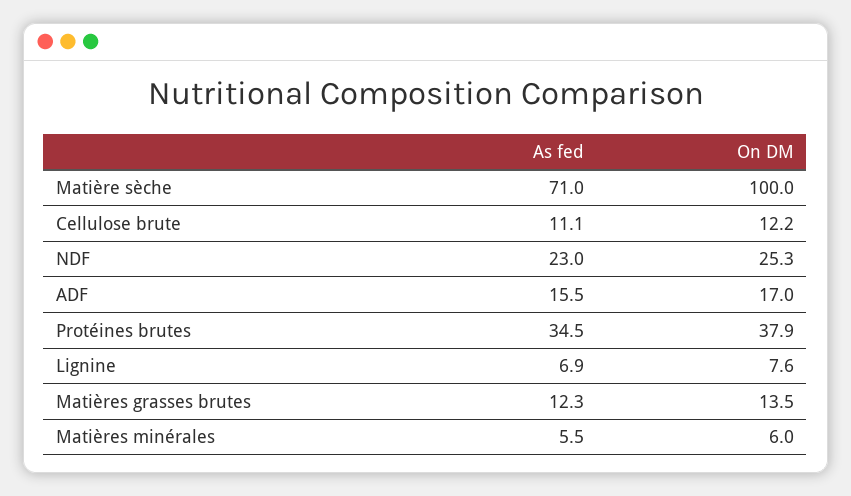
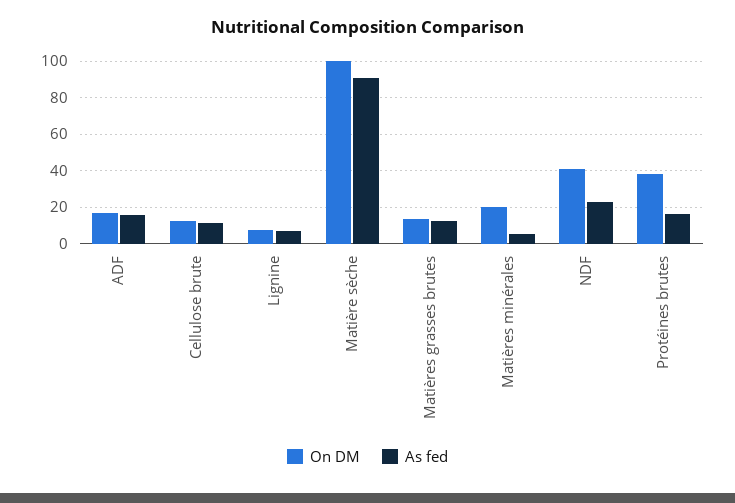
As fed, Matière sèche: 71 -> 90
On DM, NDF: 25.3 -> 40
As fed, Protéines brutes: 34.5 -> 15
On DM, Matières minérales: 6 -> 20

